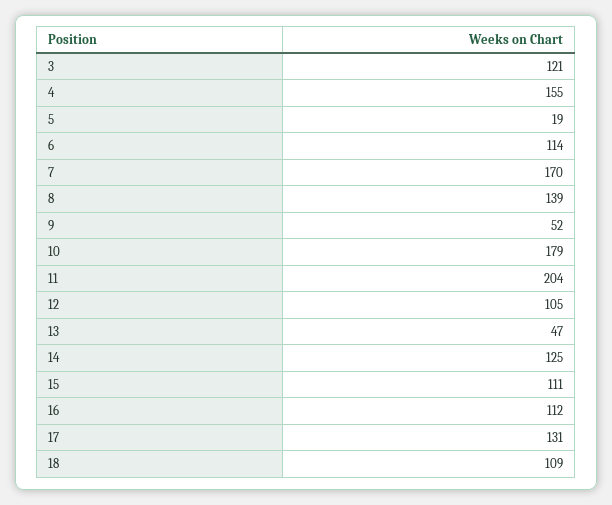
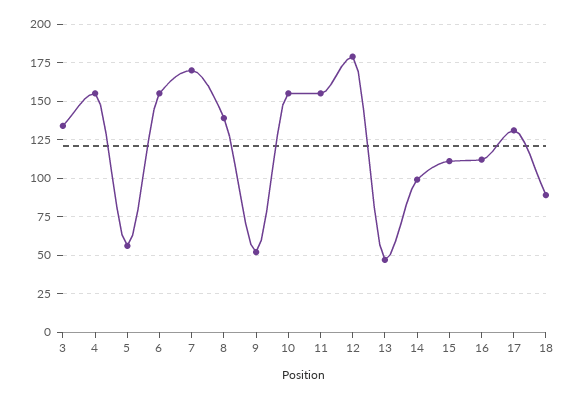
3: 121 -> 135
5: 19 -> 55
6: 114 -> 155
10: 179 -> 155
11: 204 -> 155
12: 105 -> 180
14: 125 -> 100
18: 109 -> 90

